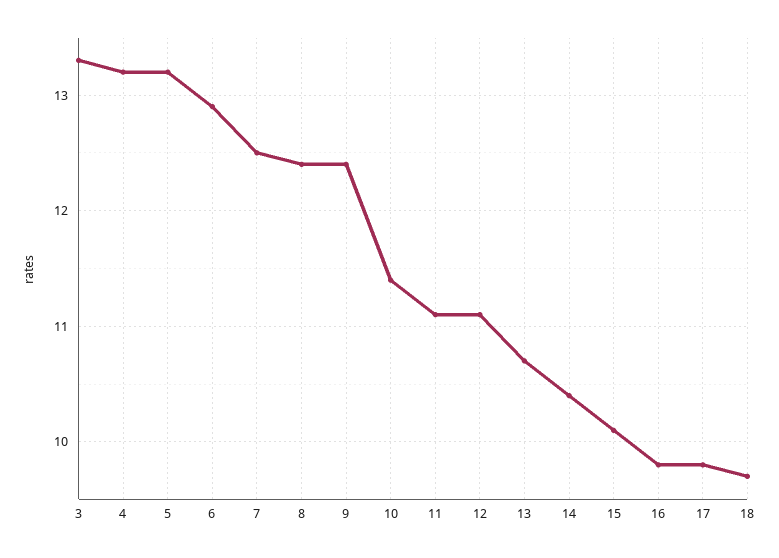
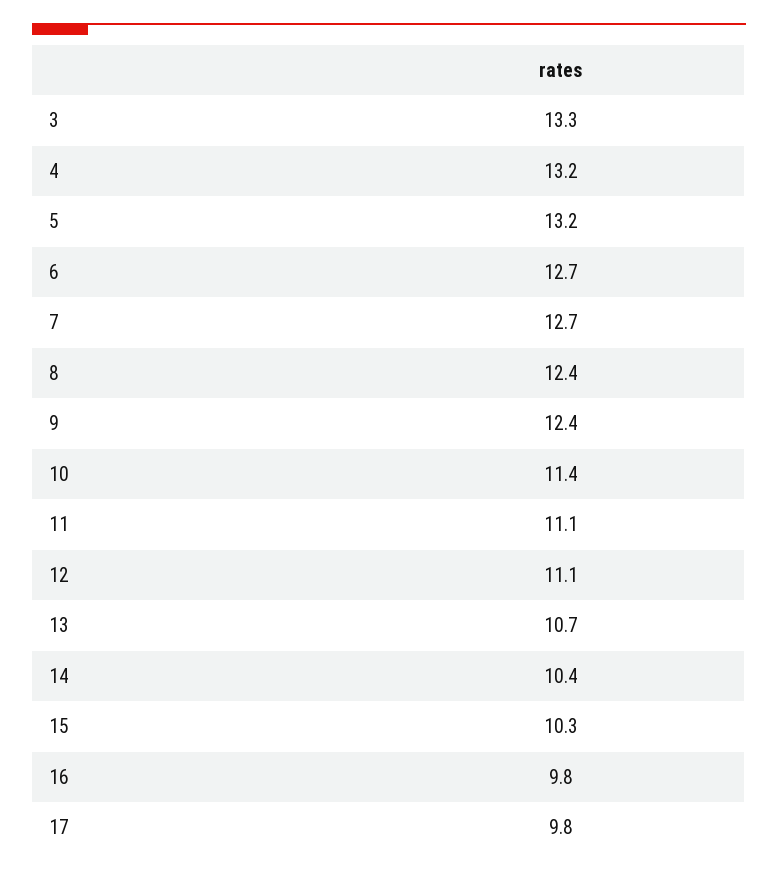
6: 12.9 -> 12.7
7: 12.5 -> 12.7
15: 10.1 -> 10.3
18: 9.7 -> none

